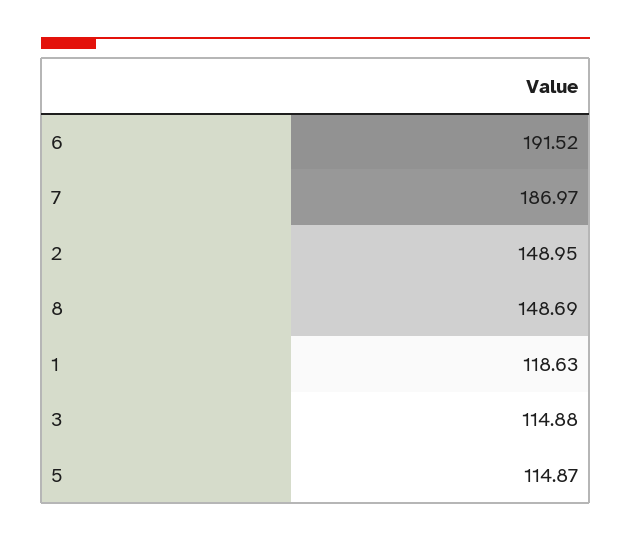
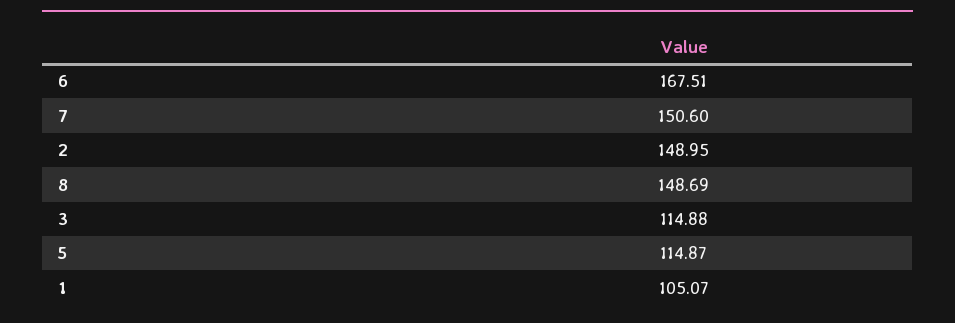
6: 191.52 -> 167.51
7: 186.97 -> 150.6
1: 118.63 -> 105.07

